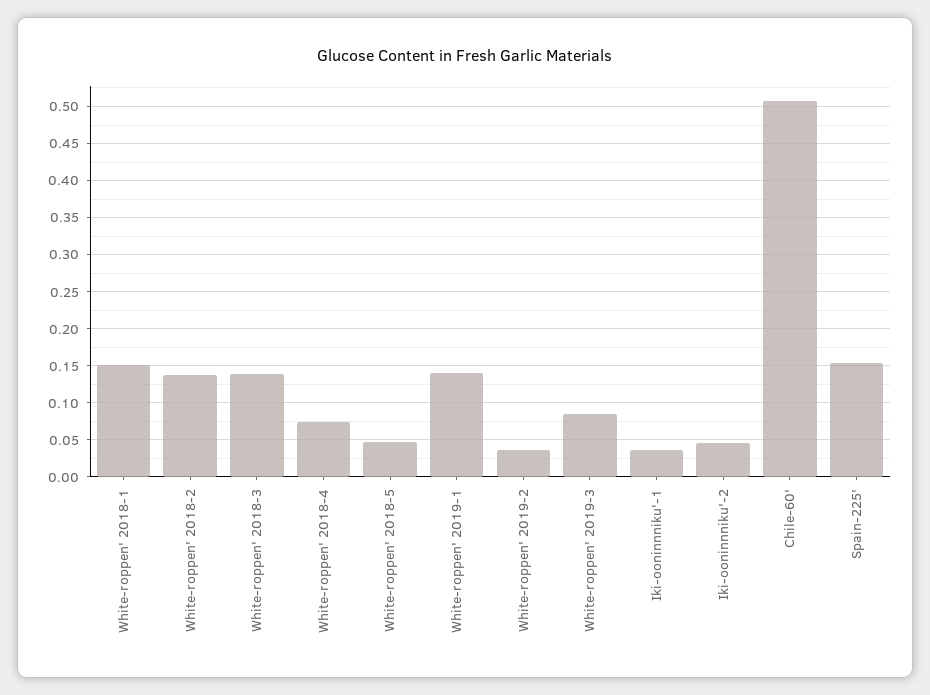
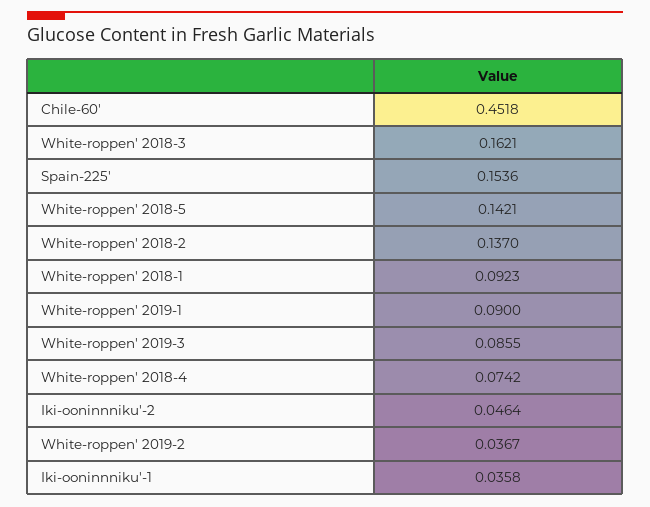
White-roppen' 2018-1: 0.15 -> 0.0923
White-roppen' 2018-3: 0.14 -> 0.1621
White-roppen' 2018-5: 0.05 -> 0.1421
White-roppen' 2019-1: 0.14 -> 0.09
Chile-60': 0.51 -> 0.4518

